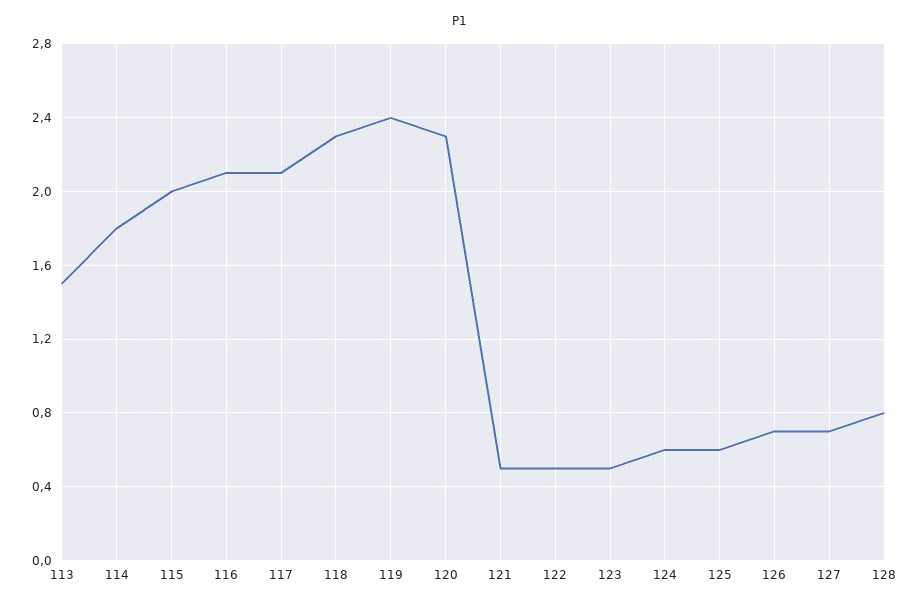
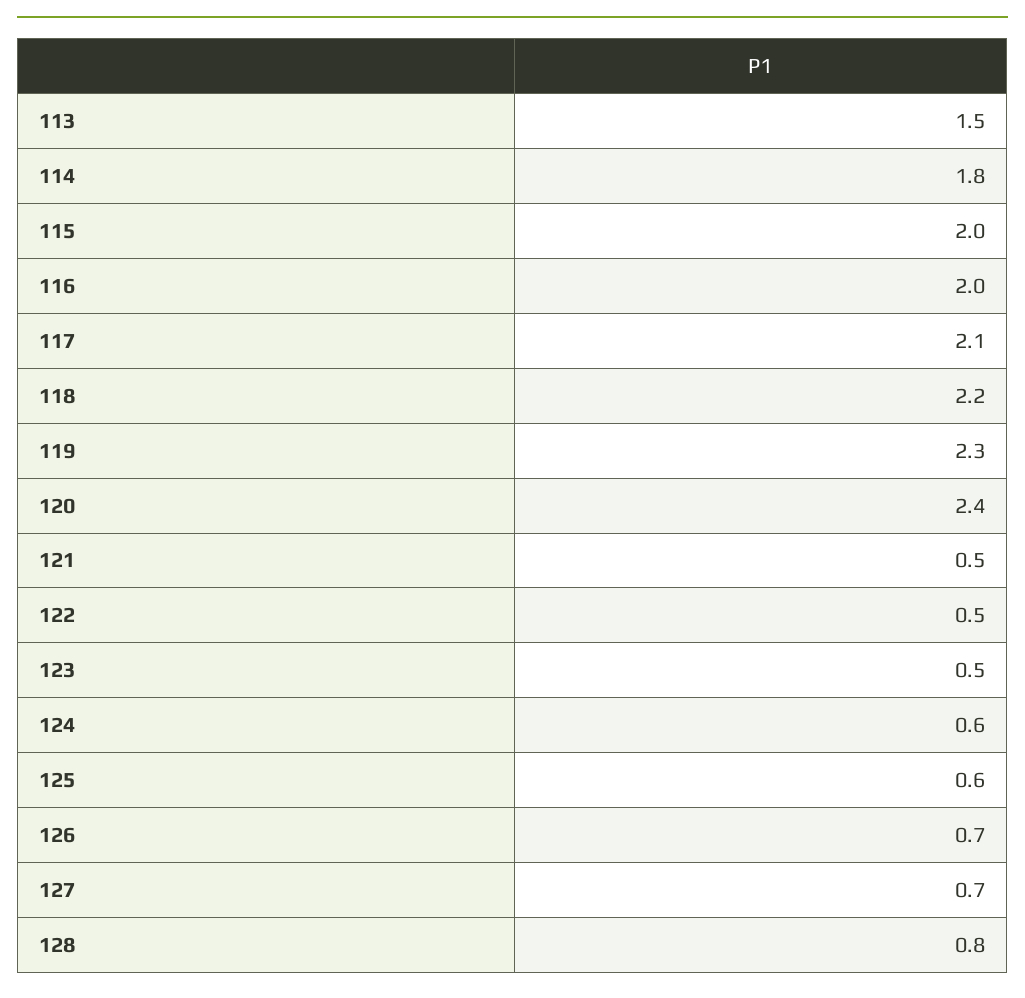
116: 2.1 -> 2
118: 2.3 -> 2.2
119: 2.4 -> 2.3
120: 2.3 -> 2.4

